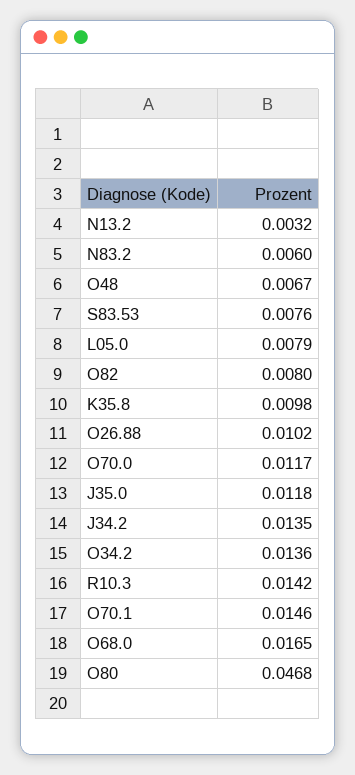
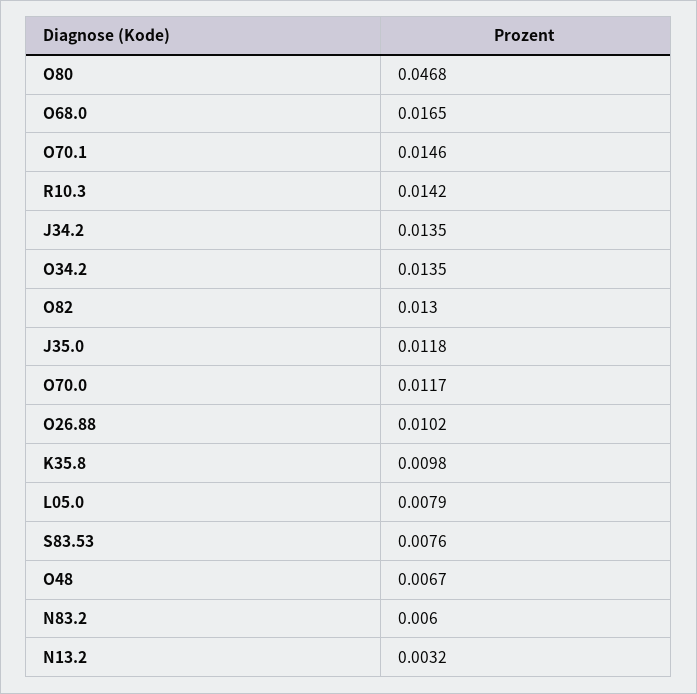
O82: 0.008 -> 0.013
O34.2: 0.0136 -> 0.0135

